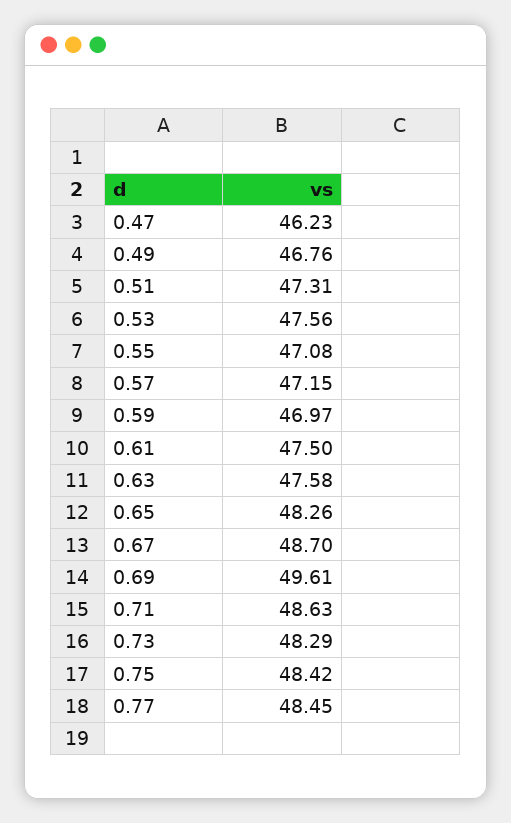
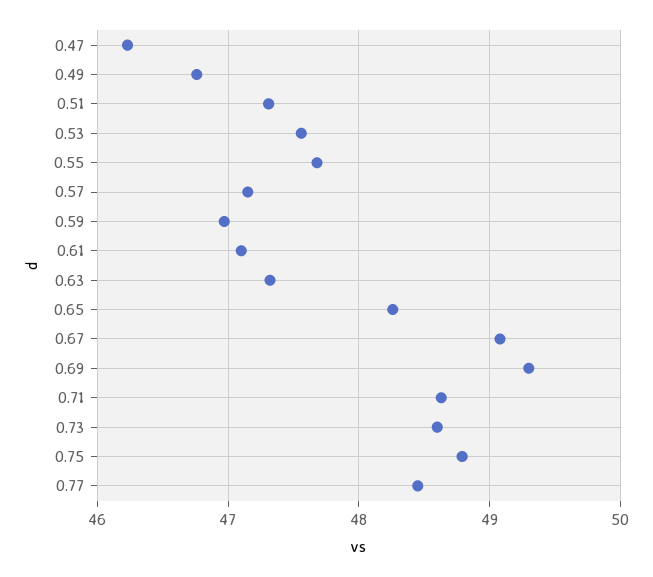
0.55: 47.08 -> 47.7
0.61: 47.5 -> 47.1
0.63: 47.58 -> 47.3
0.67: 48.7 -> 49.1
0.69: 49.61 -> 49.3
0.73: 48.29 -> 48.6
0.75: 48.42 -> 48.8

